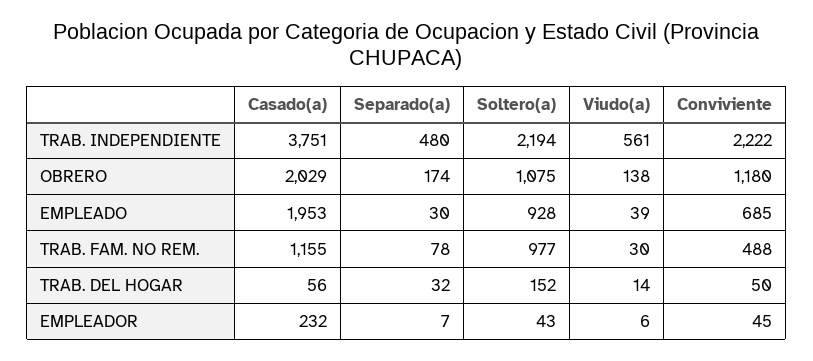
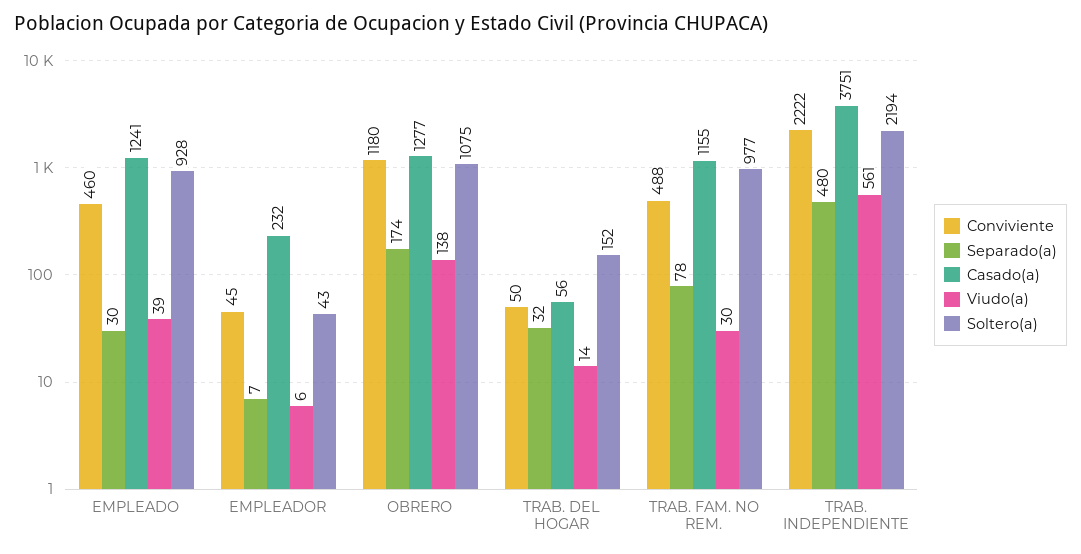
Casado(a), OBRERO: 2029 -> 1277
Casado(a), EMPLEADO: 1953 -> 1241
Conviviente, EMPLEADO: 685 -> 460

